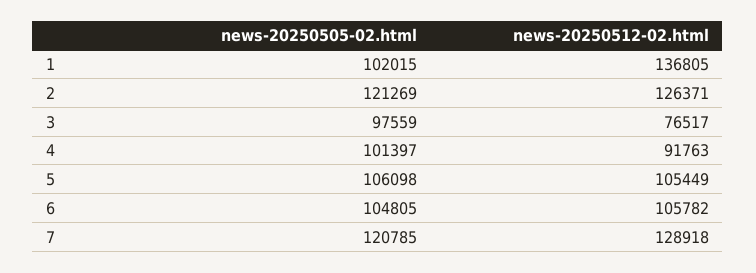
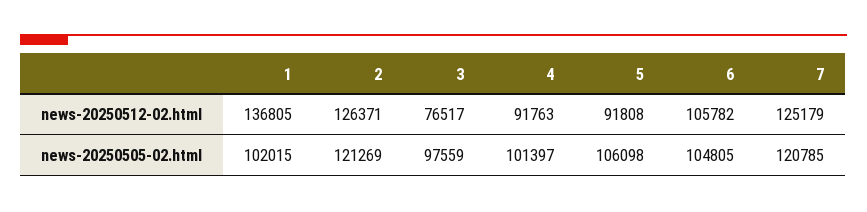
news-20250512-02.html, 5: 105449 -> 91808
news-20250512-02.html, 7: 128918 -> 125179

